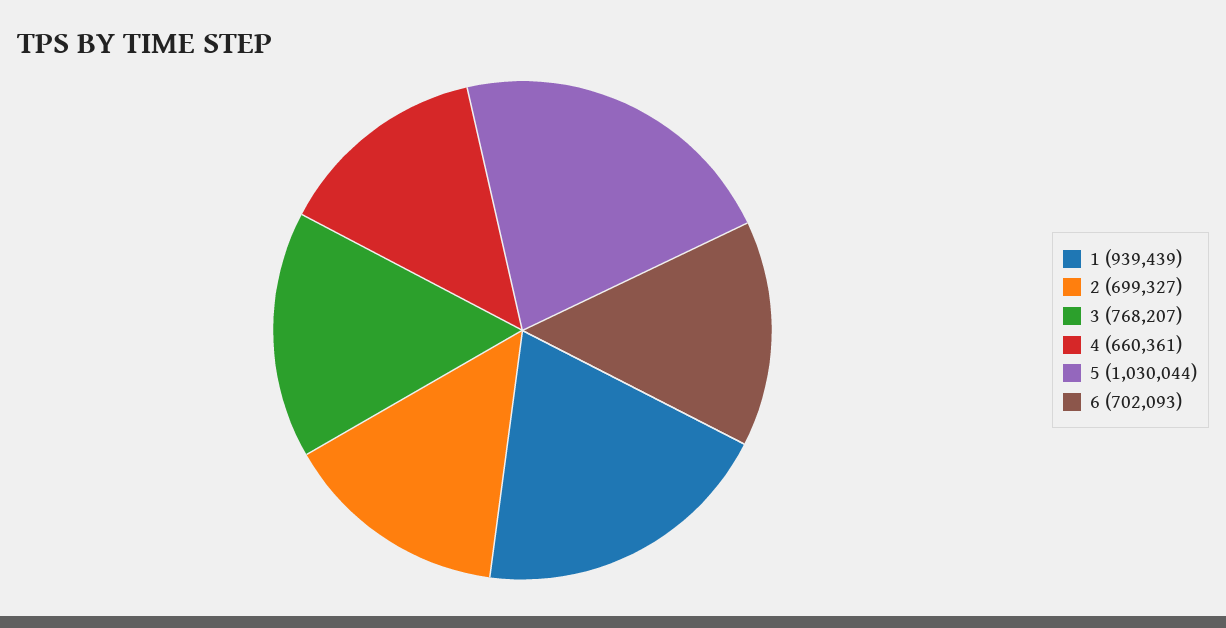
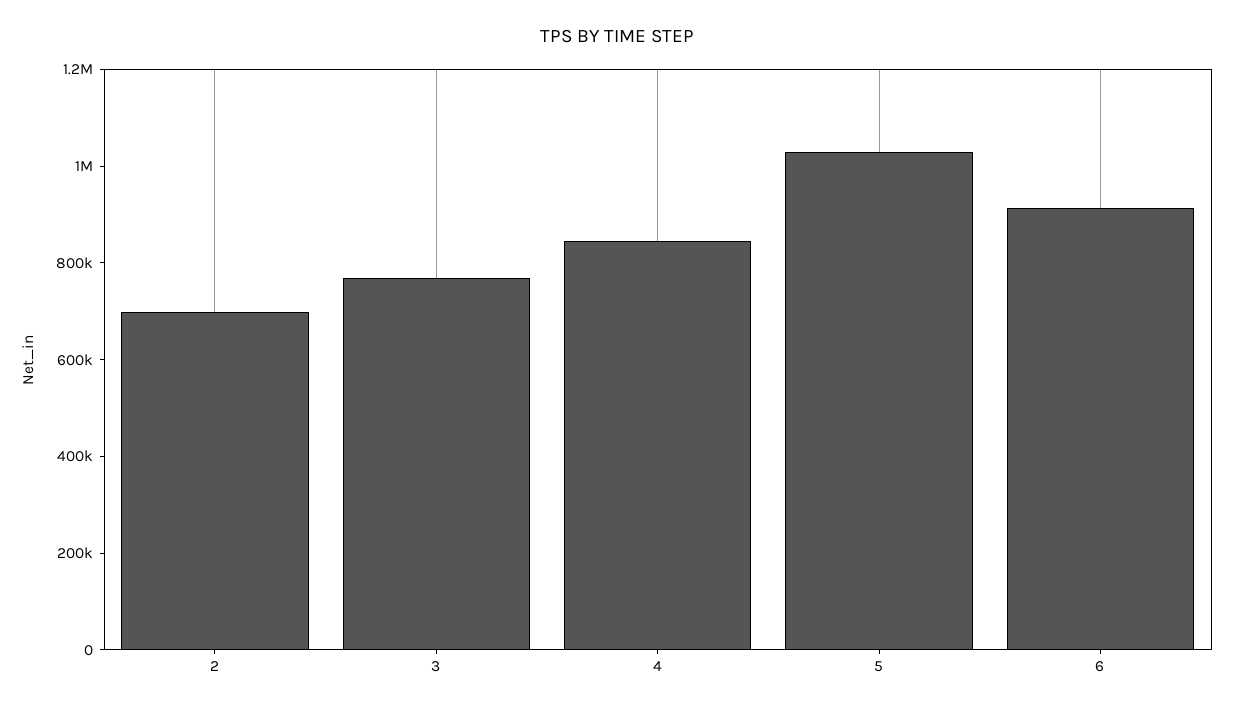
1: 939439 -> none
4: 660361 -> 850000
6: 702093 -> 900000

